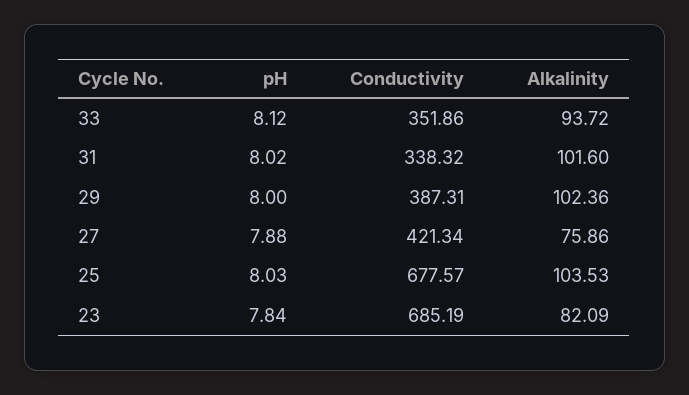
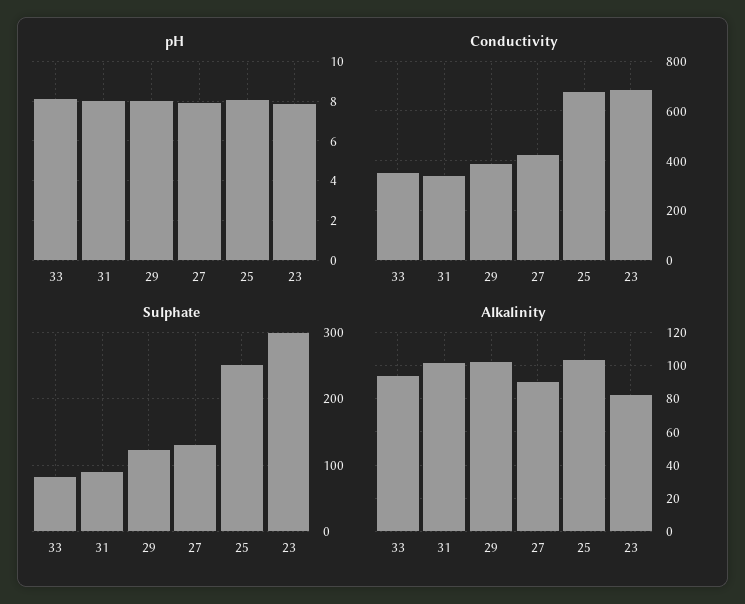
Alkalinity, 27: 75.86 -> 90
Sulphate, 33: none -> 80
Sulphate, 31: none -> 90
Sulphate, 29: none -> 120
Sulphate, 27: none -> 130
Sulphate, 25: none -> 250
Sulphate, 23: none -> 300

